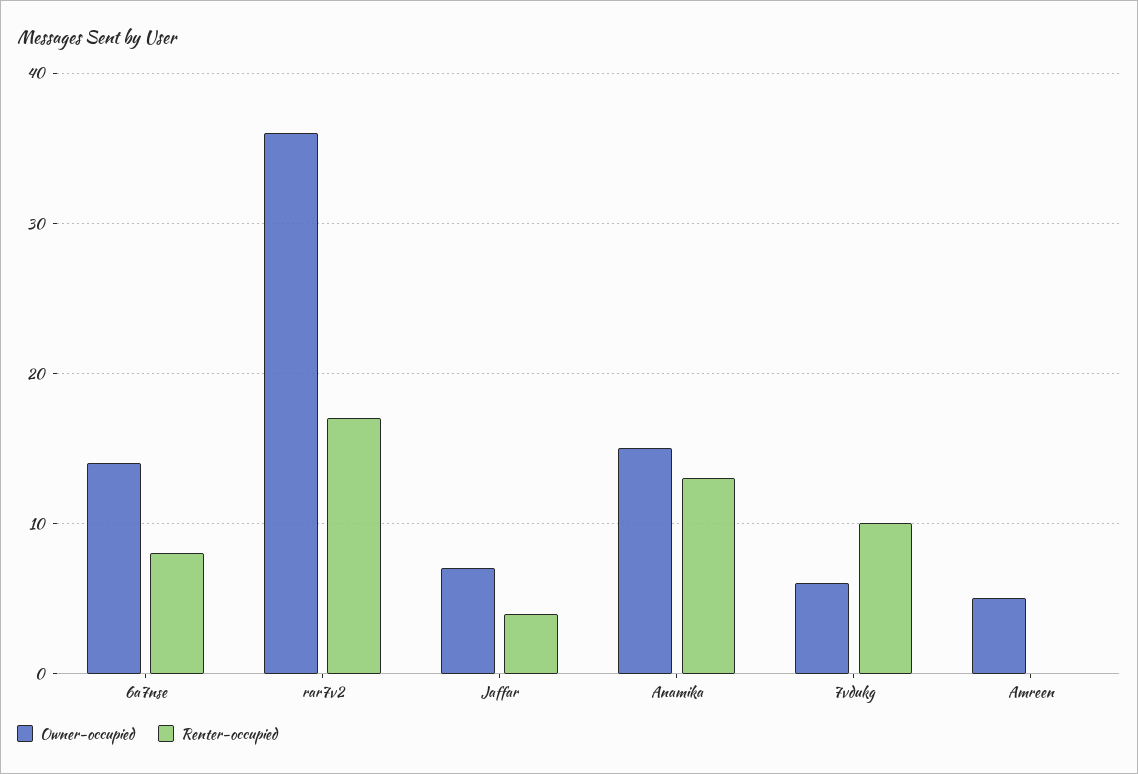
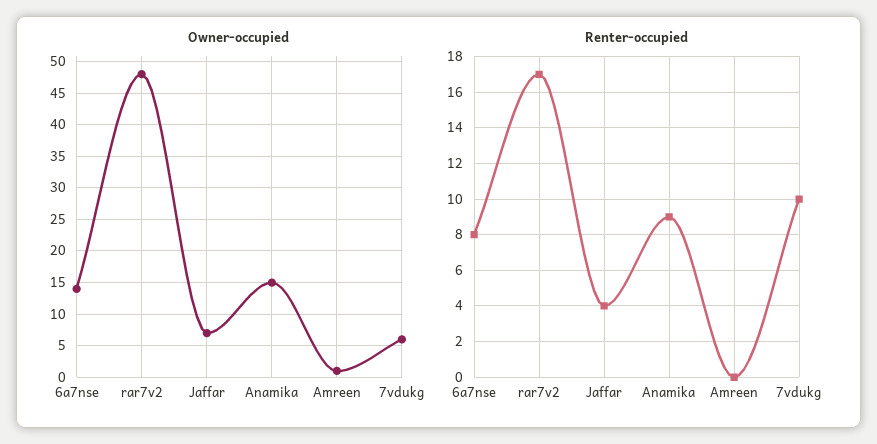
Owner-occupied, rar7v2: 36 -> 48
Renter-occupied, Anamika: 13 -> 9
Owner-occupied, Amreen: 5 -> 1

